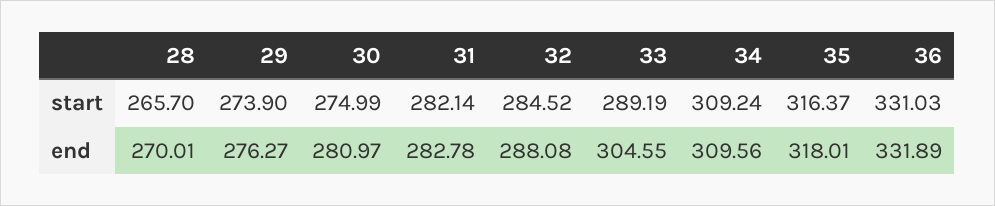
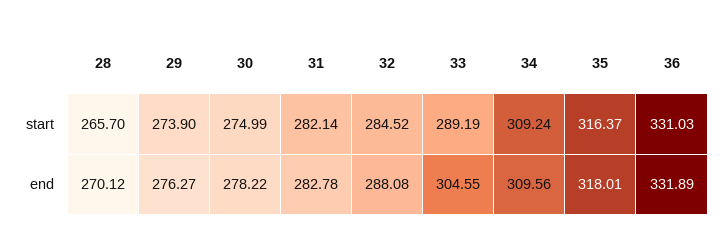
28, end: 270.01 -> 270.12
30, end: 280.97 -> 278.22

